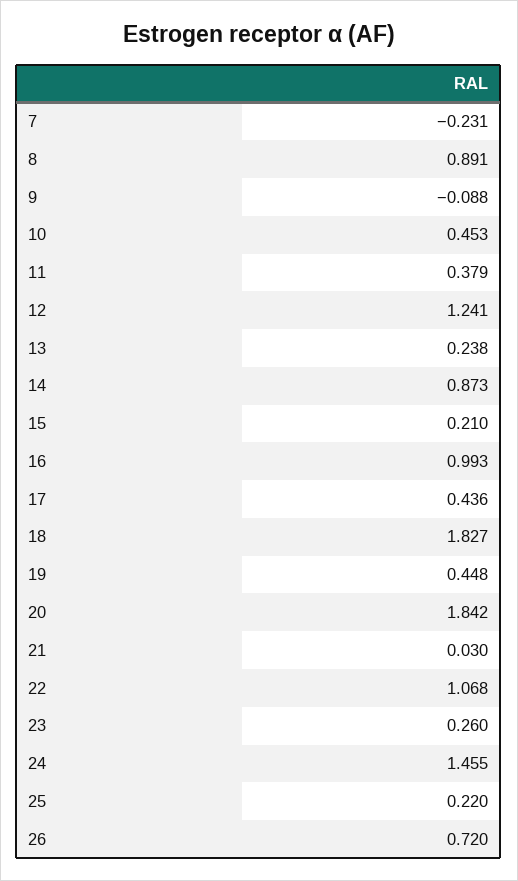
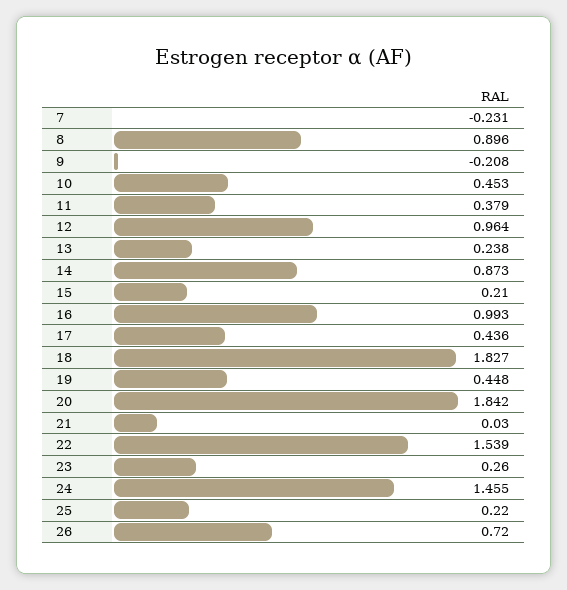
8: 0.891 -> 0.896
9: -0.088 -> -0.208
12: 1.241 -> 0.964
22: 1.068 -> 1.539

